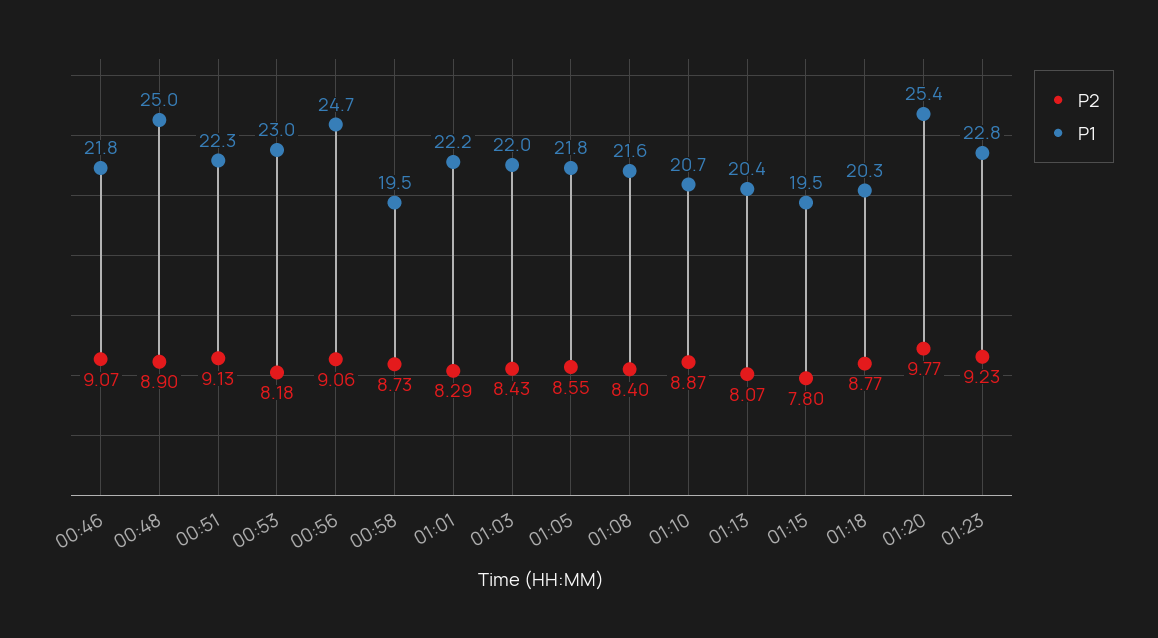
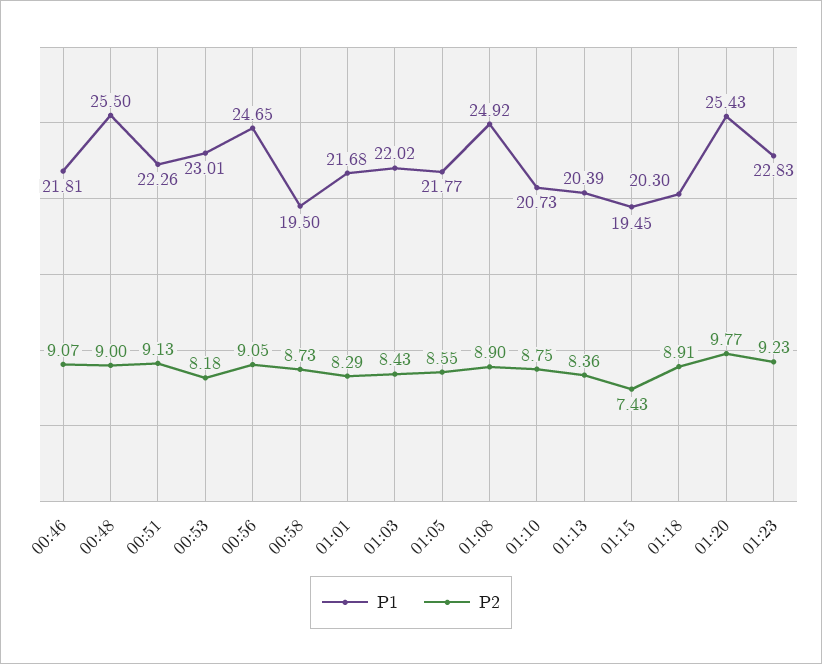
P2, 00:48: 8.9 -> 9
P1, 00:48: 25 -> 25.5
P2, 00:56: 9.06 -> 9.05
P1, 01:01: 22.2 -> 21.68
P2, 01:08: 8.4 -> 8.9
P1, 01:08: 21.6 -> 24.92
P2, 01:10: 8.87 -> 8.75
P2, 01:13: 8.07 -> 8.36
P2, 01:15: 7.8 -> 7.43
P2, 01:18: 8.77 -> 8.91

